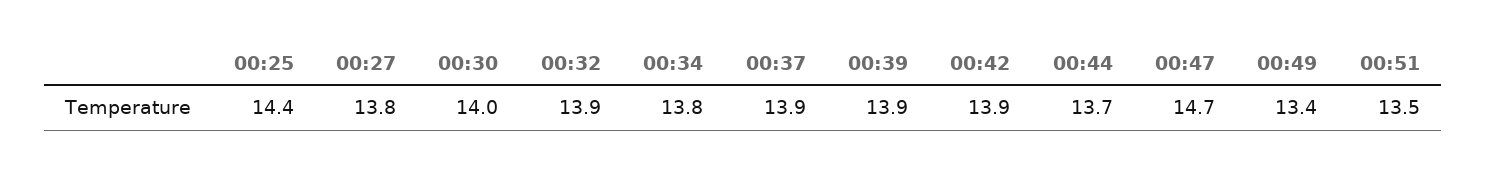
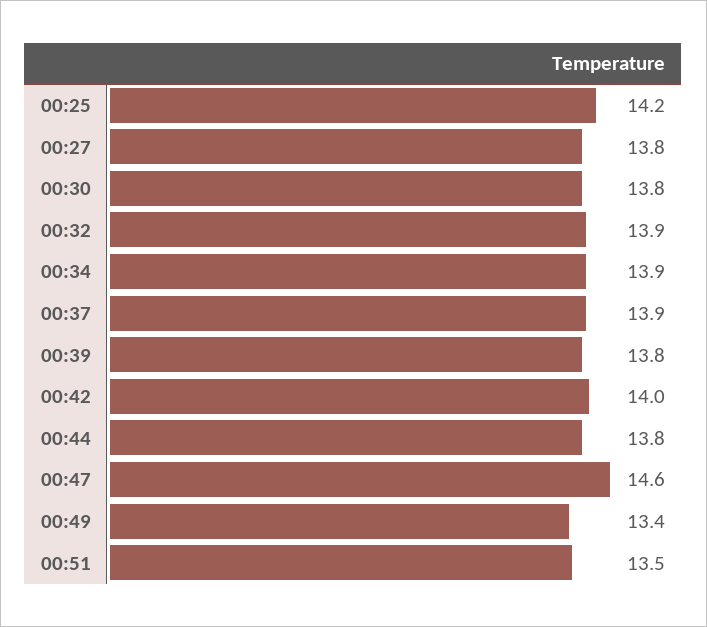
00:25: 14.4 -> 14.2
00:30: 14 -> 13.8
00:34: 13.8 -> 13.9
00:39: 13.9 -> 13.8
00:42: 13.9 -> 14
00:44: 13.7 -> 13.8
00:47: 14.7 -> 14.6

